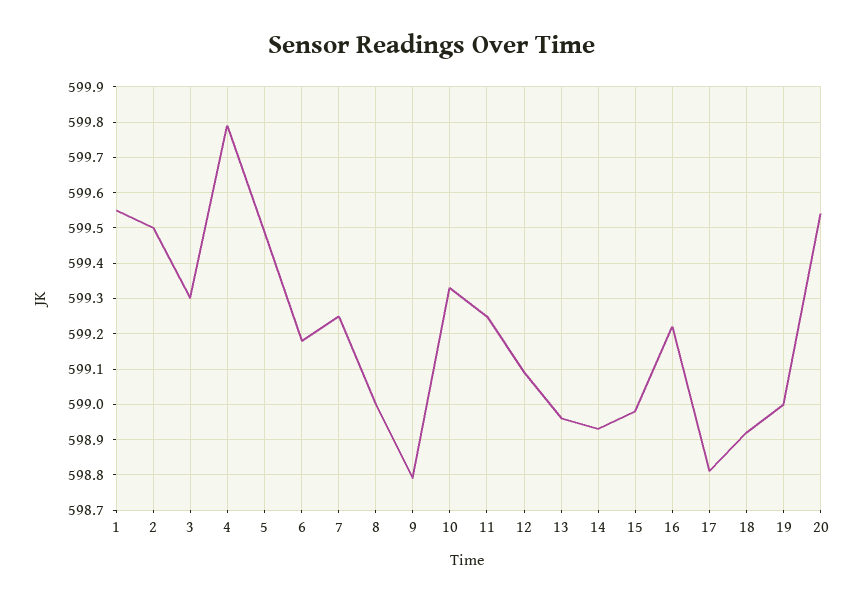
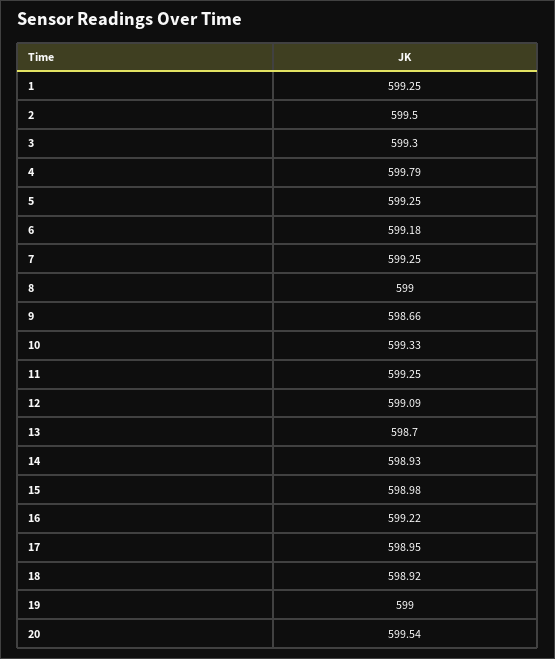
1: 599.55 -> 599.25
5: 599.5 -> 599.25
9: 598.8 -> 598.66
13: 598.95 -> 598.7
17: 598.8 -> 598.95

